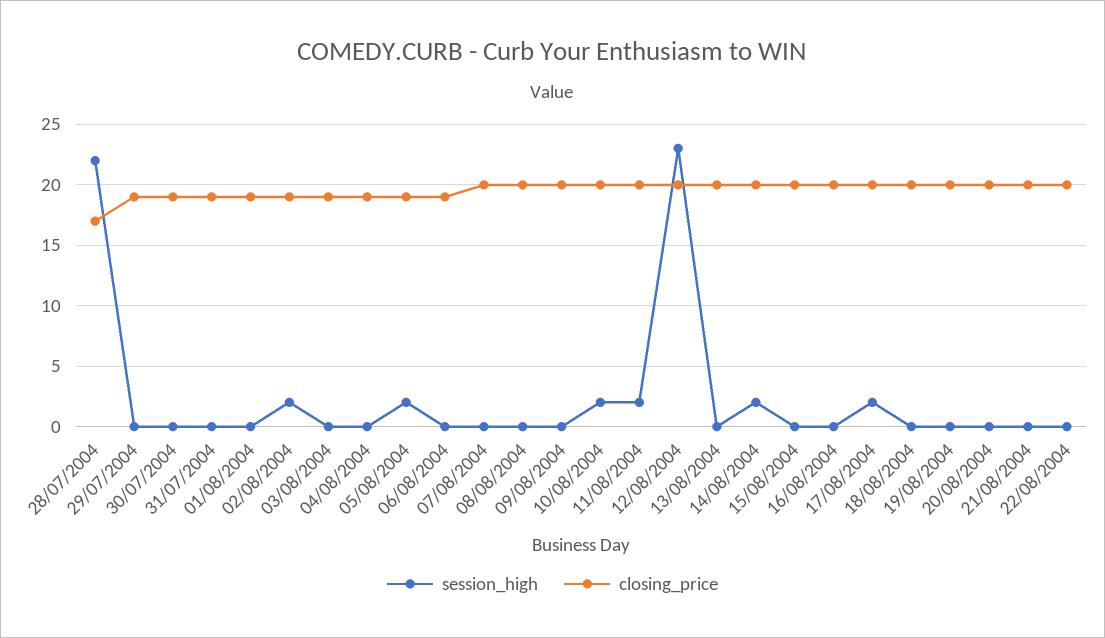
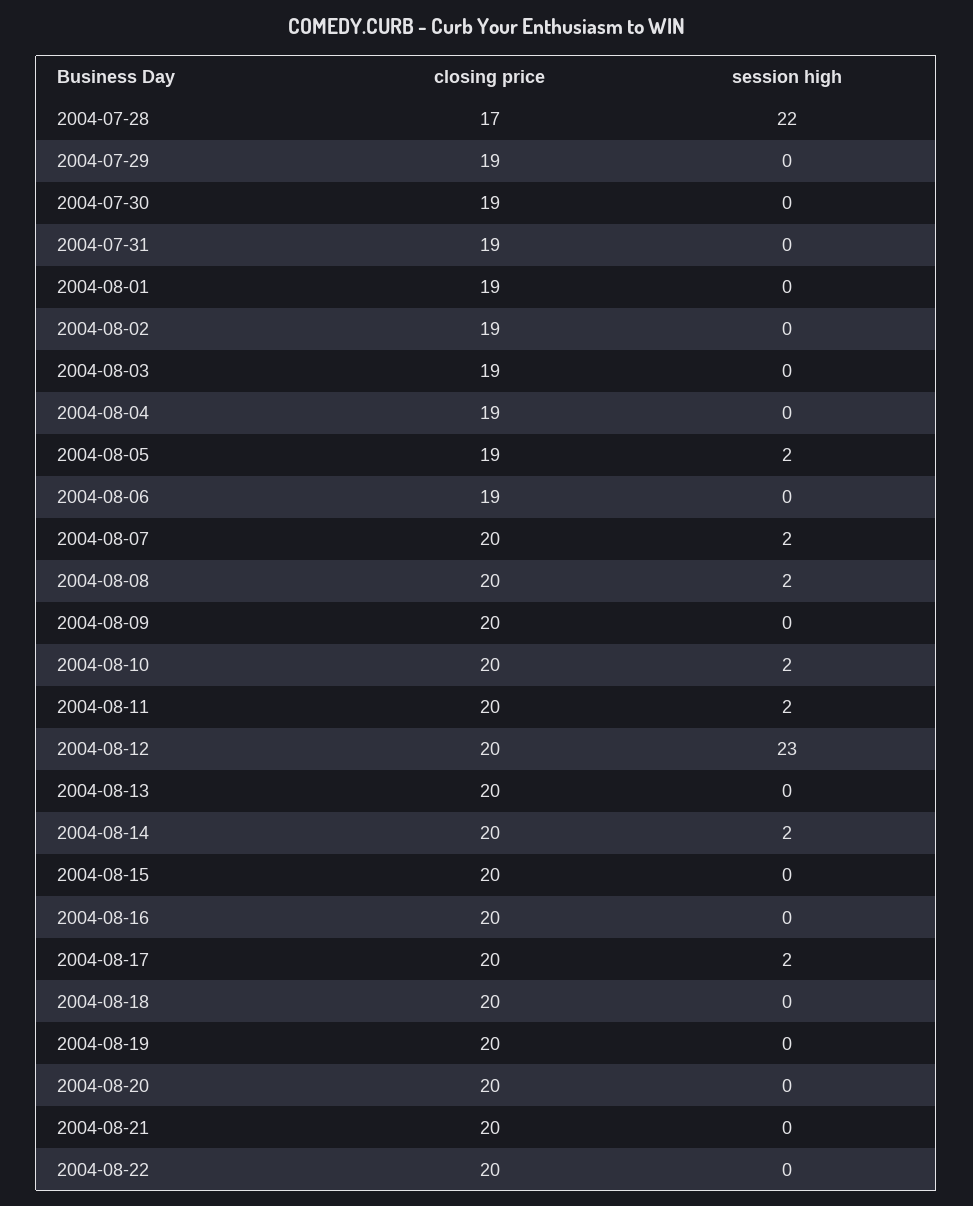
session_high, 02/08/2004: 2 -> 0
session_high, 07/08/2004: 0 -> 2
session_high, 08/08/2004: 0 -> 2

